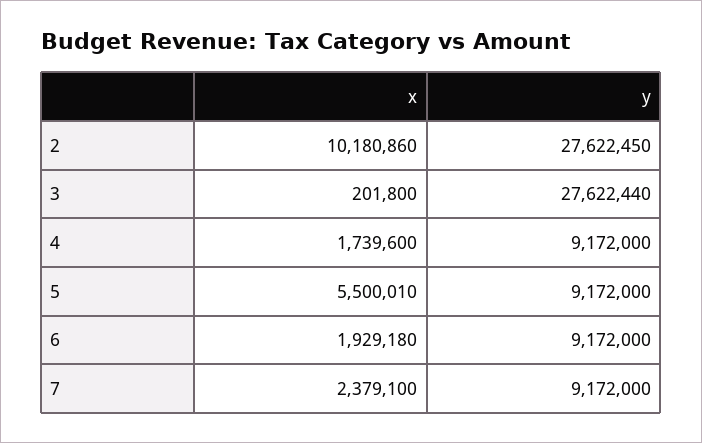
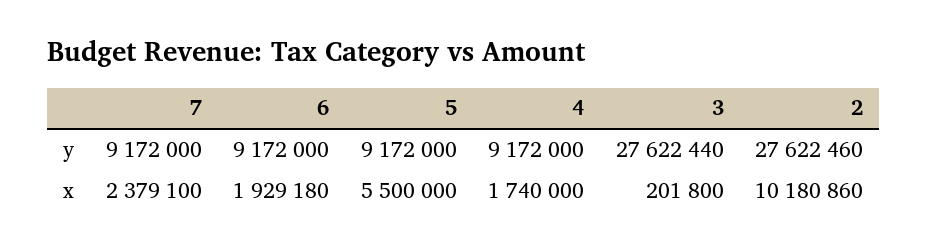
y, 2: 27622450 -> 27622460
x, 4: 1739600 -> 1740000
x, 5: 5500010 -> 5500000

